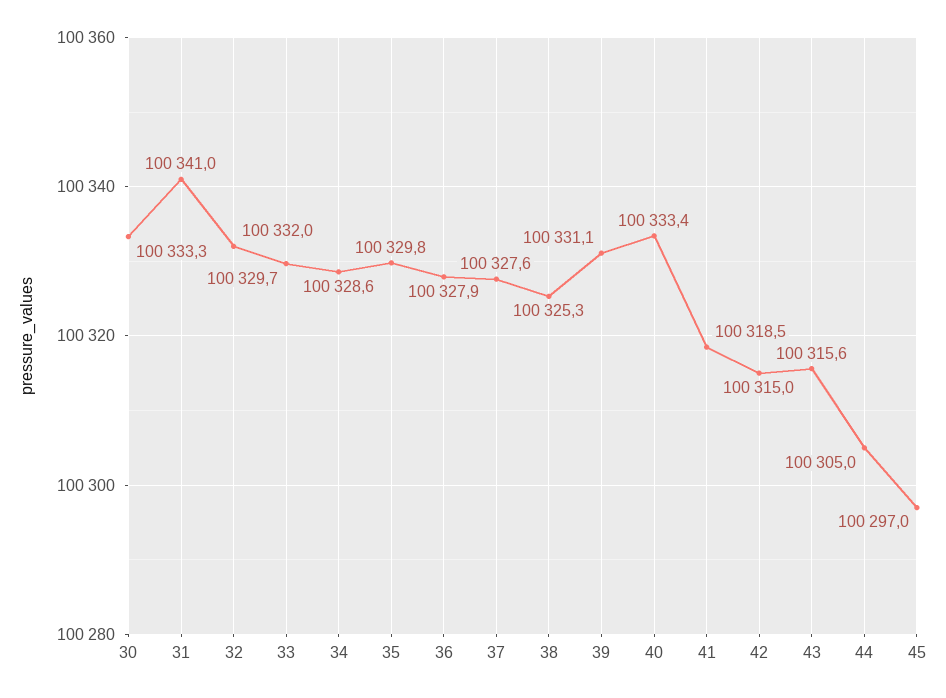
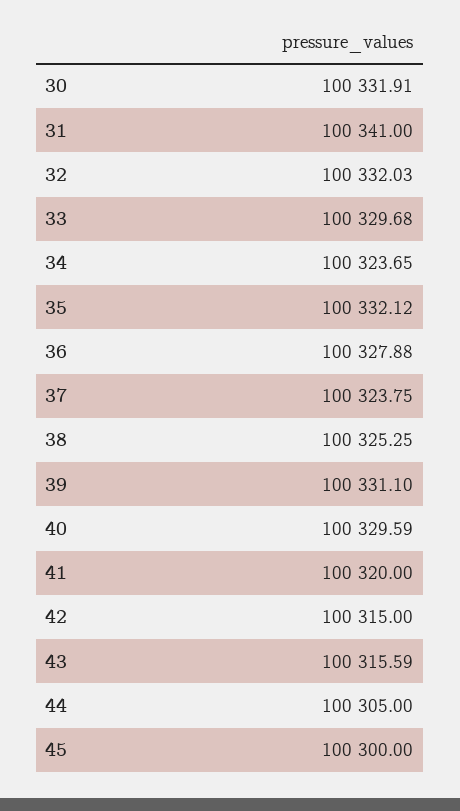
30: 100333.3 -> 100331.91
34: 100328.6 -> 100323.65
35: 100329.8 -> 100332.12
37: 100327.6 -> 100323.75
40: 100333.4 -> 100329.59
41: 100318.5 -> 100320
45: 100297 -> 100300

